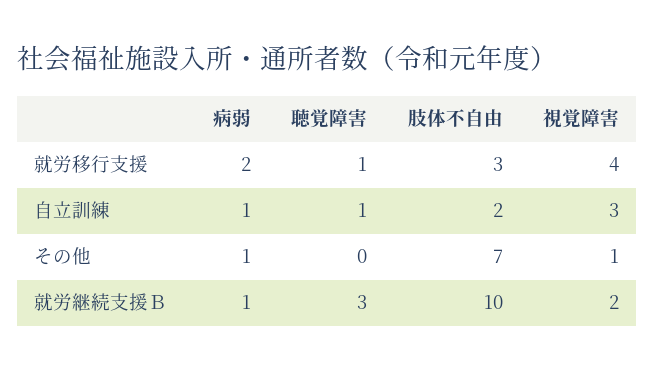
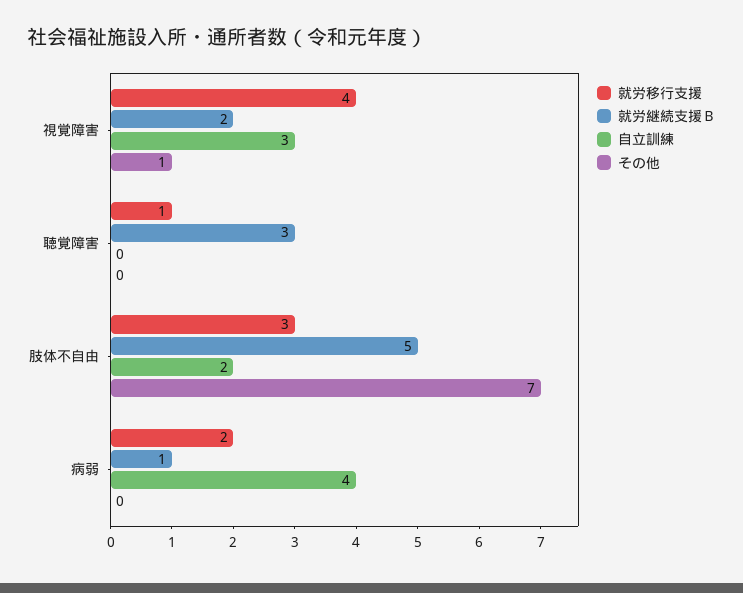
自立訓練, 病弱: 1 -> 4
自立訓練, 聴覚障害: 1 -> 0
その他, 病弱: 1 -> 0
就労継続支援Ｂ, 肢体不自由: 10 -> 5

